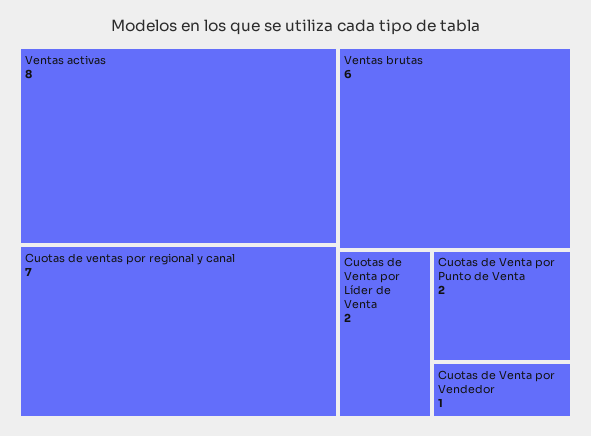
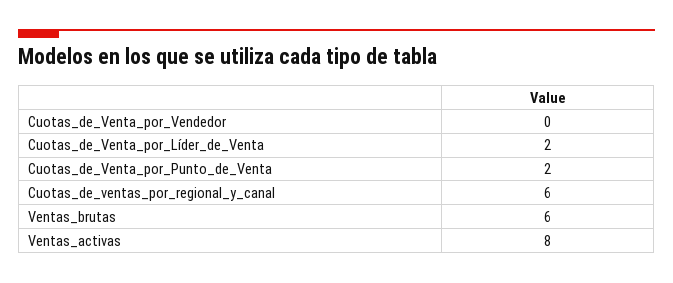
Cuotas de ventas por regional y canal: 7 -> 6
Cuotas de Venta por Vendedor: 1 -> 0

